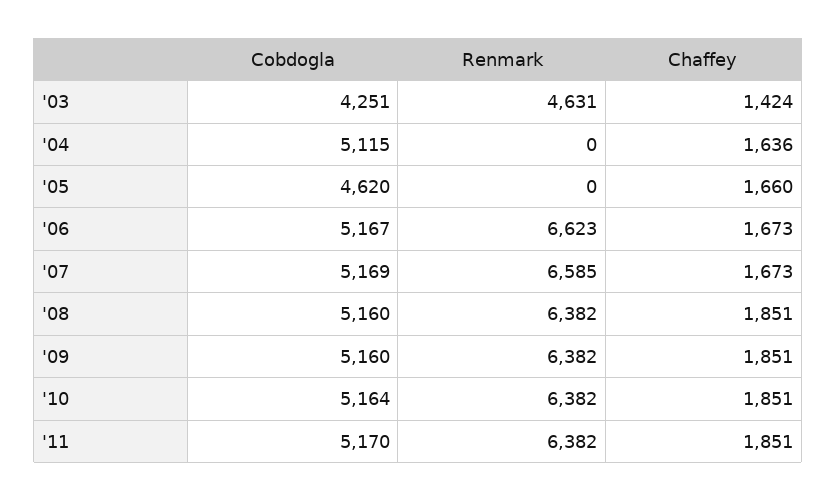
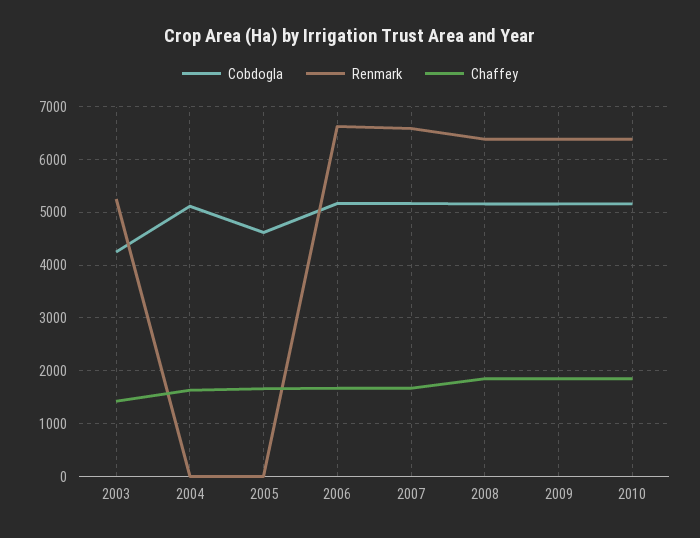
Renmark, '03: 4631 -> 5200
Cobdogla, '11: 5170 -> none
Renmark, '11: 6382 -> none
Chaffey, '11: 1851 -> none

